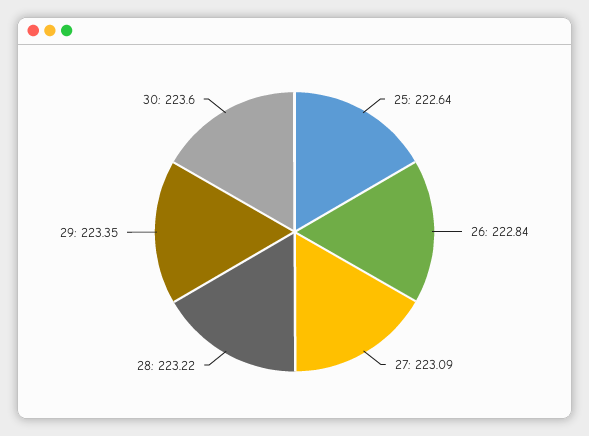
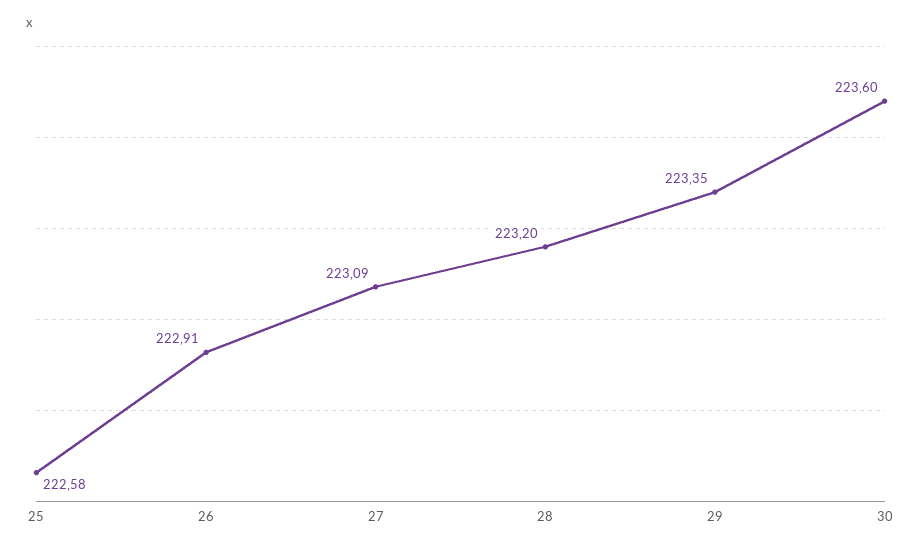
25: 222.64 -> 222.58
26: 222.84 -> 222.91
28: 223.22 -> 223.2

